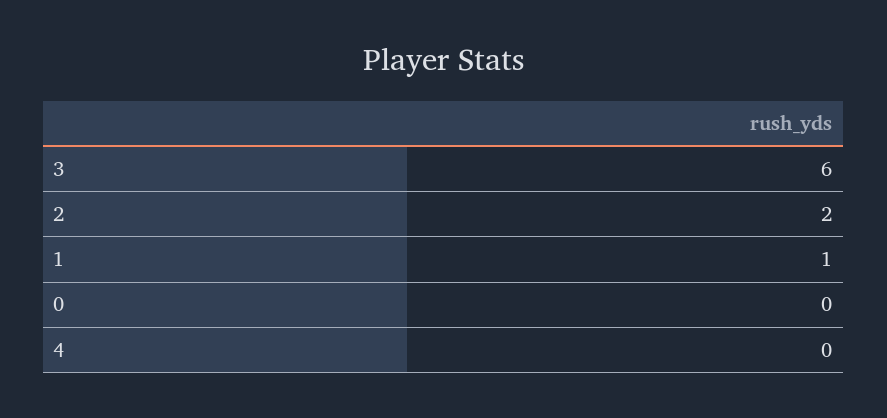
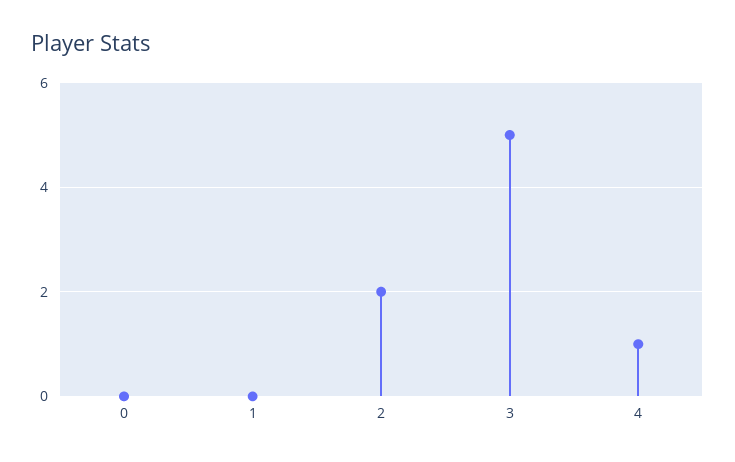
3: 6 -> 5
1: 1 -> 0
4: 0 -> 1

